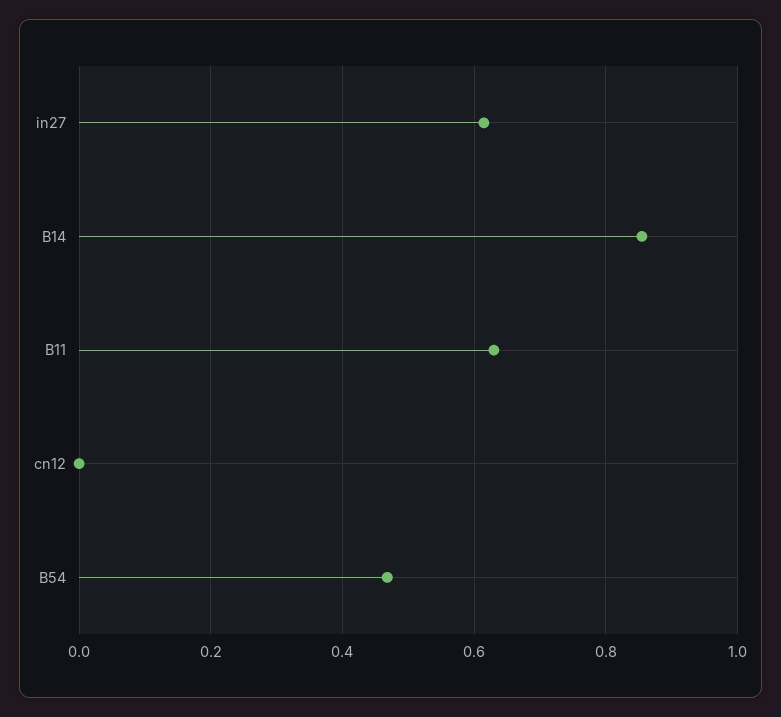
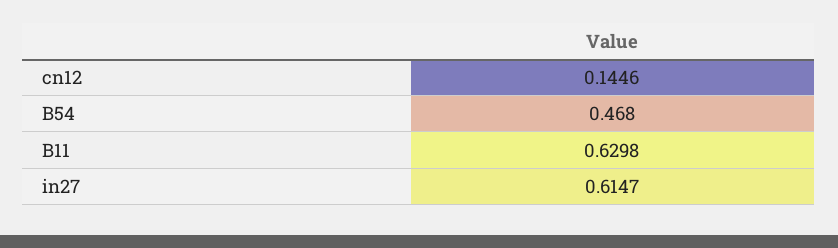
B14: 0.86 -> none
cn12: 0 -> 0.1446

